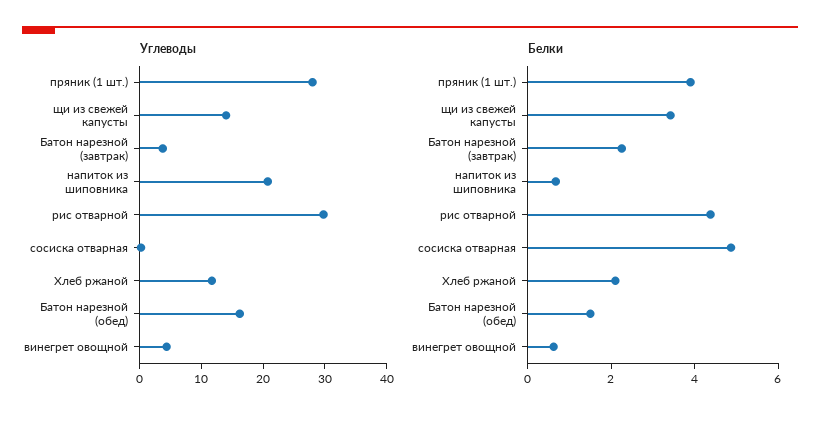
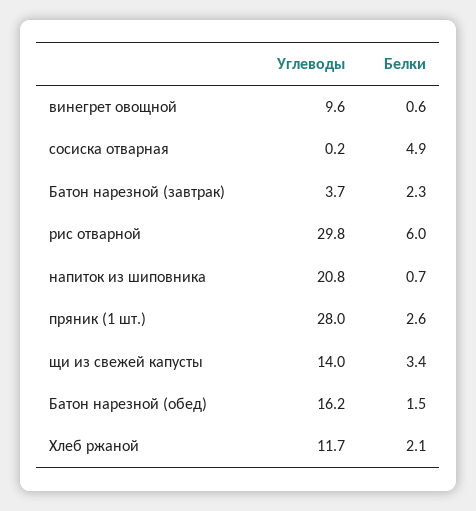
Углеводы, винегрет овощной: 4 -> 9.6
Белки, пряник (1 шт.): 4 -> 2.6
Белки, рис отварной: 4.5 -> 6

